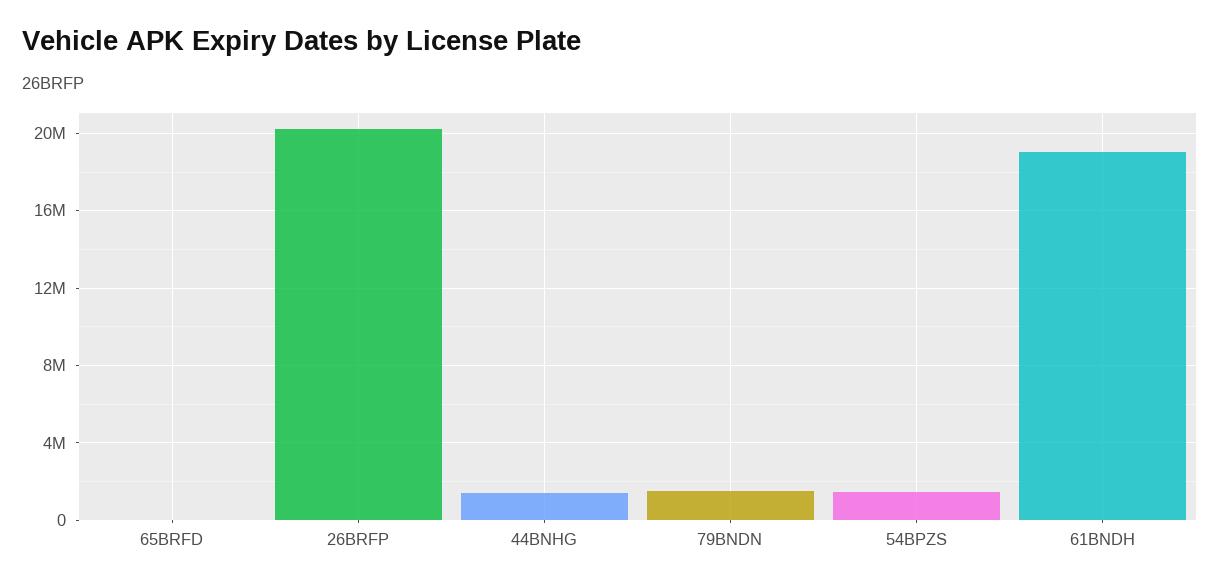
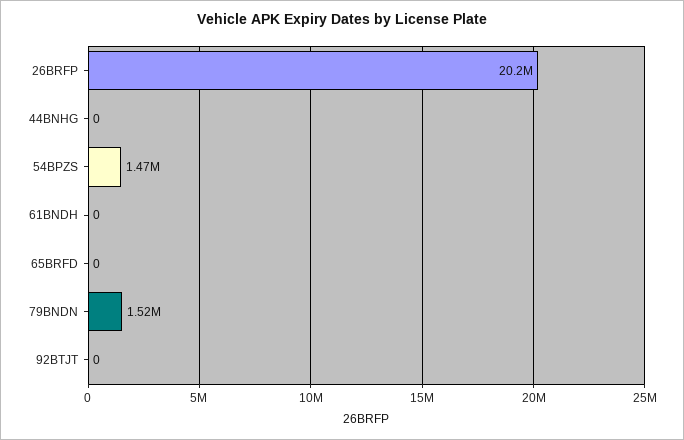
44BNHG: 1500000 -> 0
61BNDH: 19000000 -> 0
92BTJT: none -> 0

